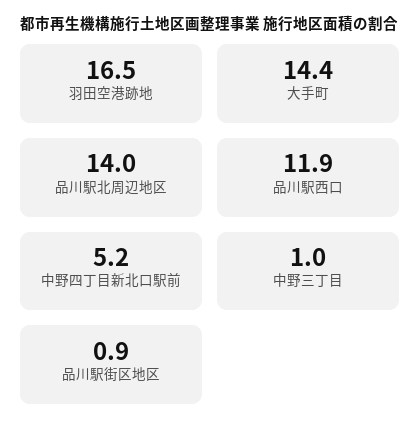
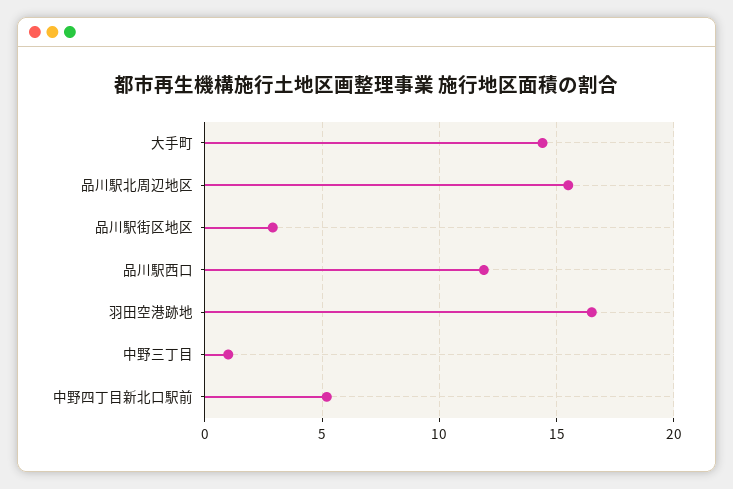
品川駅北周辺地区: 14 -> 15.5
品川駅街区地区: 0.9 -> 3

